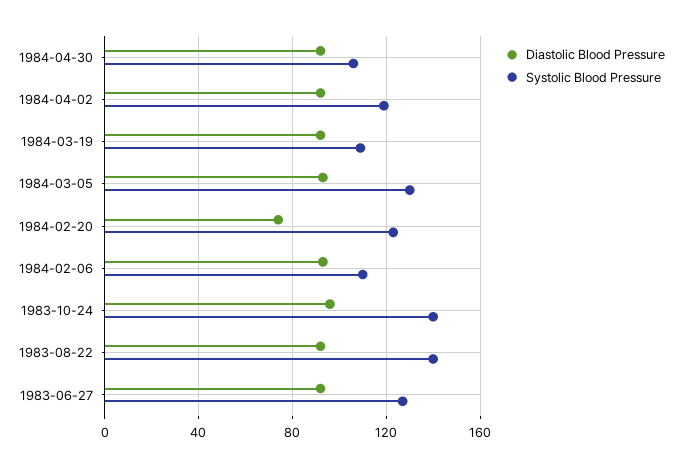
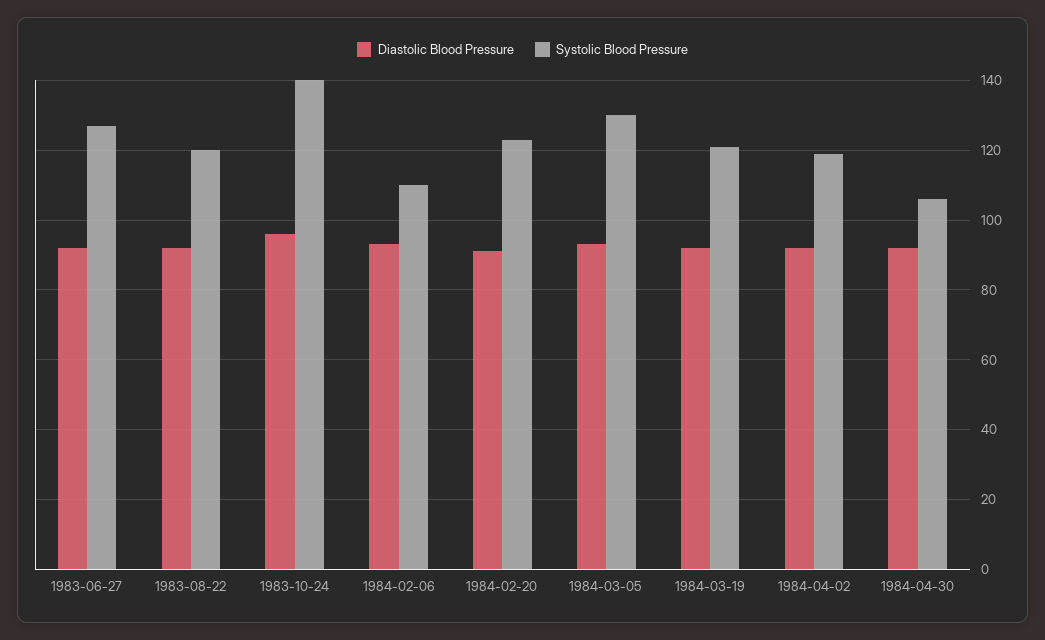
Systolic Blood Pressure, 1984-03-19: 110 -> 120
Diastolic Blood Pressure, 1984-02-20: 75 -> 90
Systolic Blood Pressure, 1983-08-22: 140 -> 120

